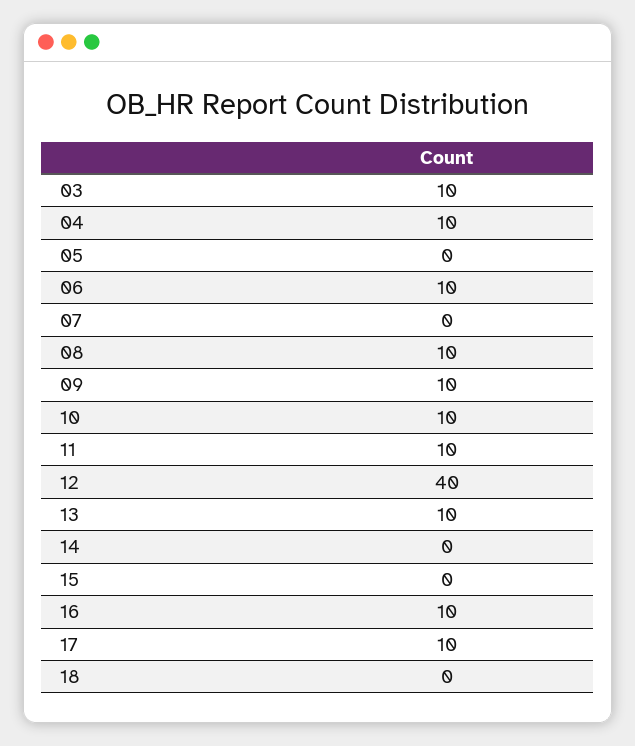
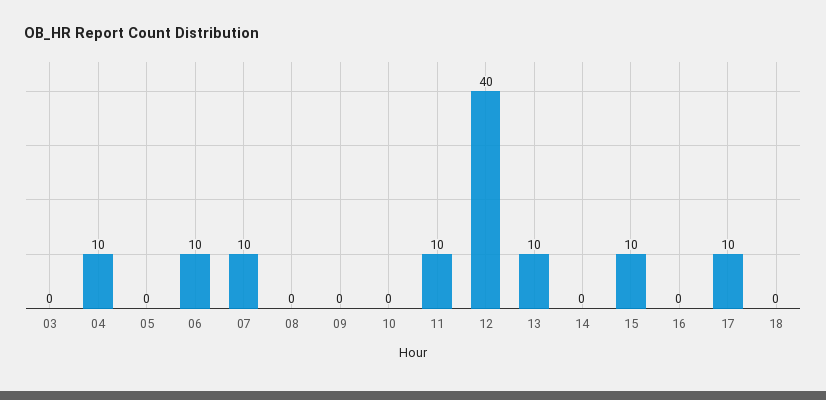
03: 10 -> 0
07: 0 -> 10
08: 10 -> 0
09: 10 -> 0
10: 10 -> 0
15: 0 -> 10
16: 10 -> 0

